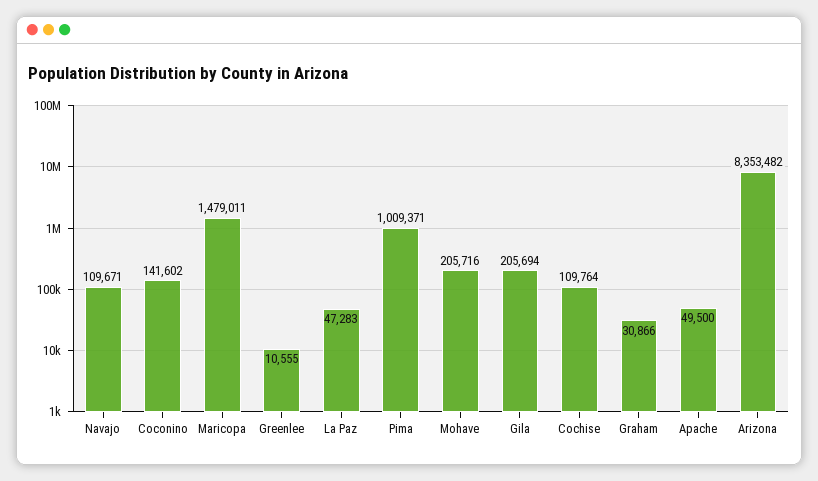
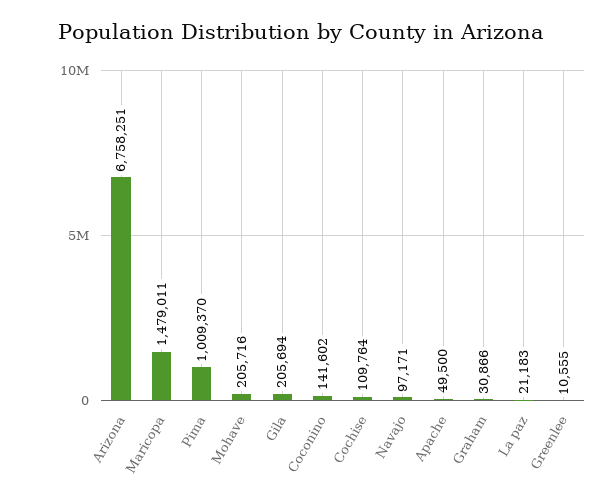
Navajo: 109671 -> 97171
La Paz: 47283 -> 21183
Pima: 1009371 -> 1009370
Arizona: 8353482 -> 6758251

